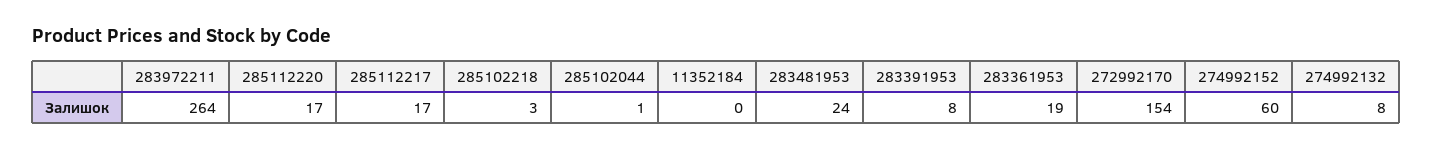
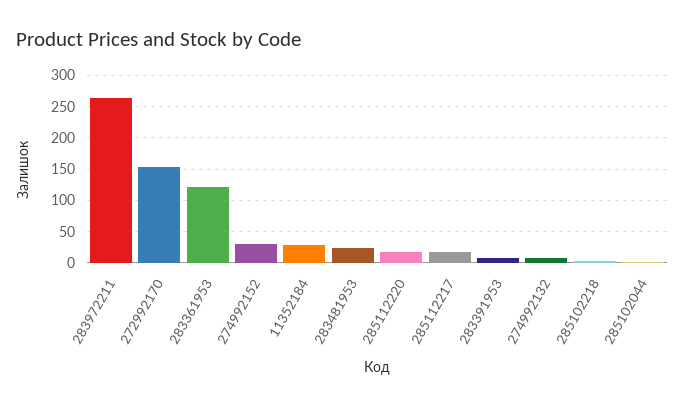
11352184: 0 -> 30
283361953: 19 -> 120
274992152: 60 -> 30

